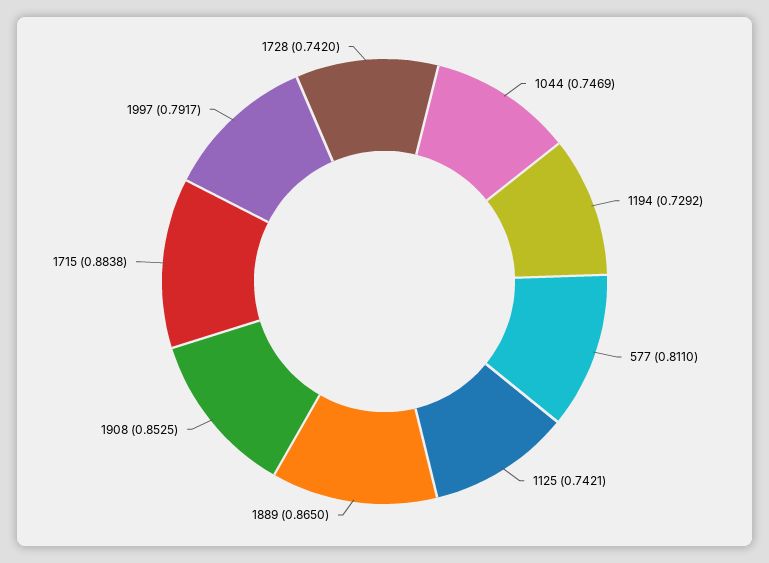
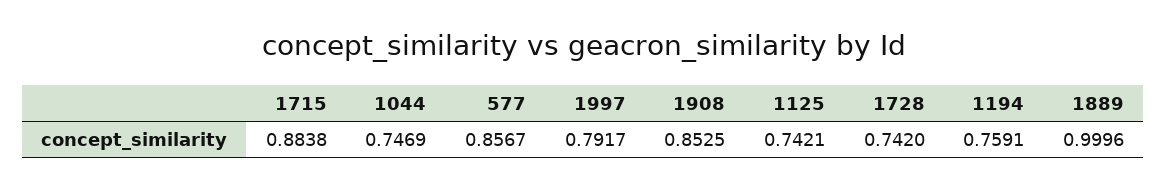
1194: 0.7292 -> 0.7591
577: 0.811 -> 0.8567
1889: 0.865 -> 0.9996

